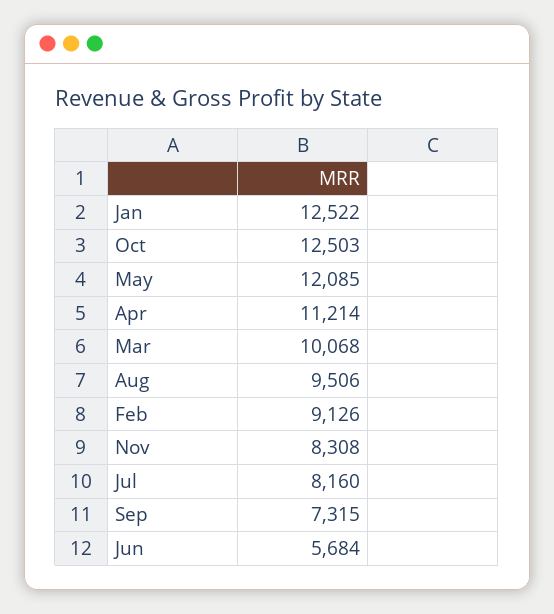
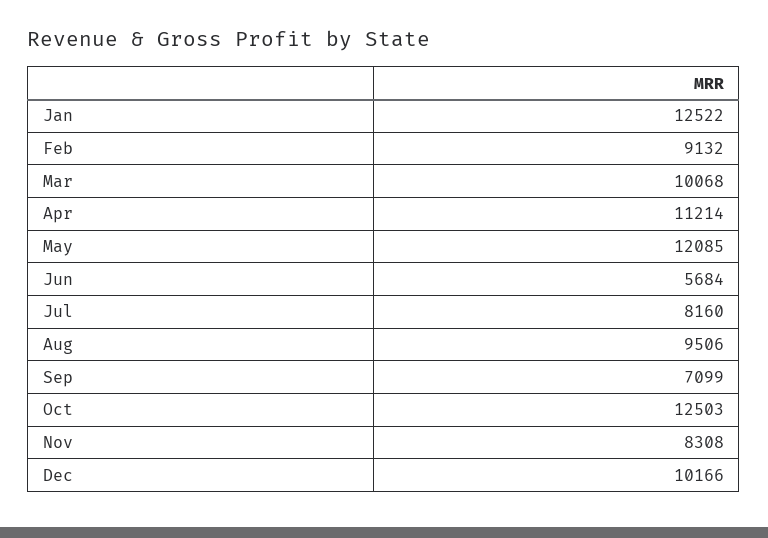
Feb: 9126 -> 9132
Sep: 7315 -> 7099
Dec: none -> 10166

